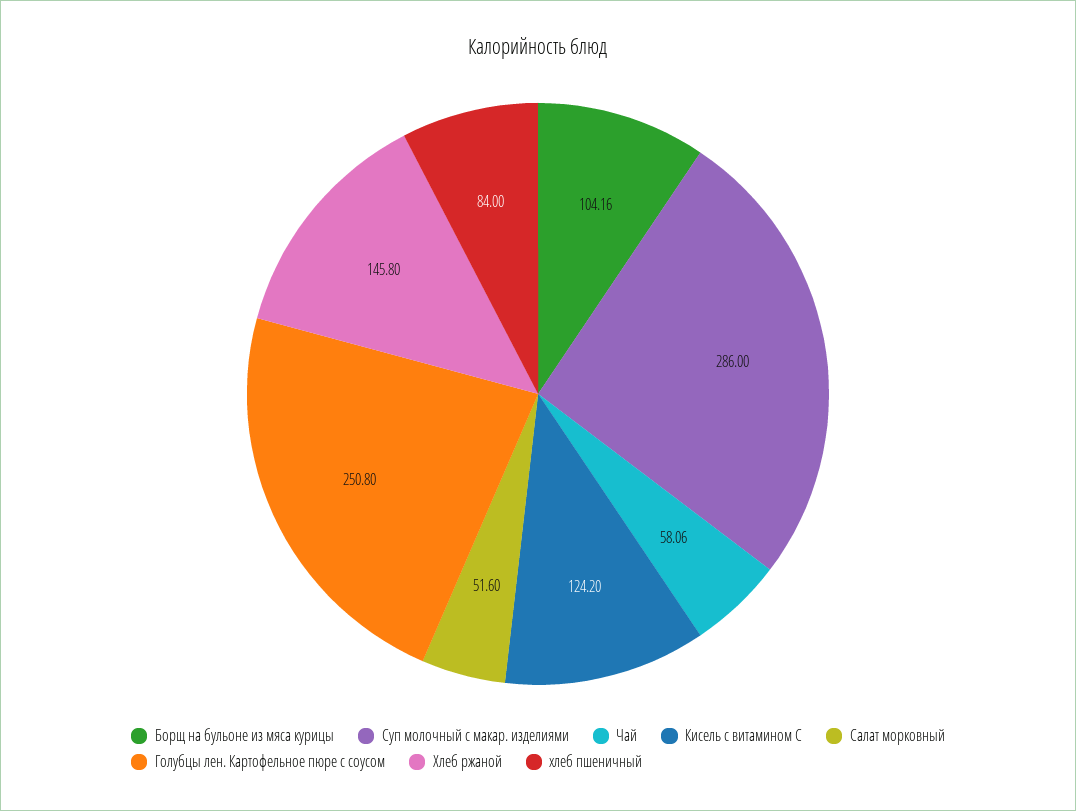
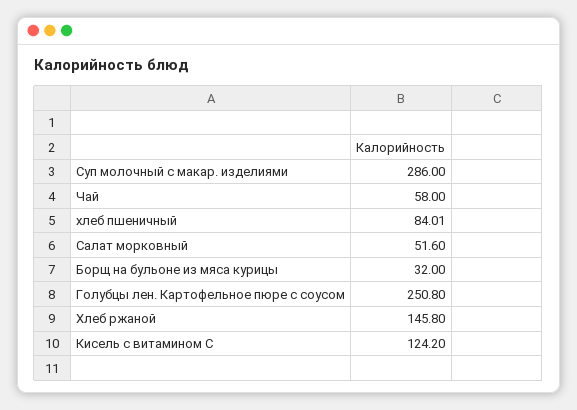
Борщ на бульоне из мяса курицы: 104.16 -> 32
Чай: 58.06 -> 58
хлеб пшеничный: 84 -> 84.01

